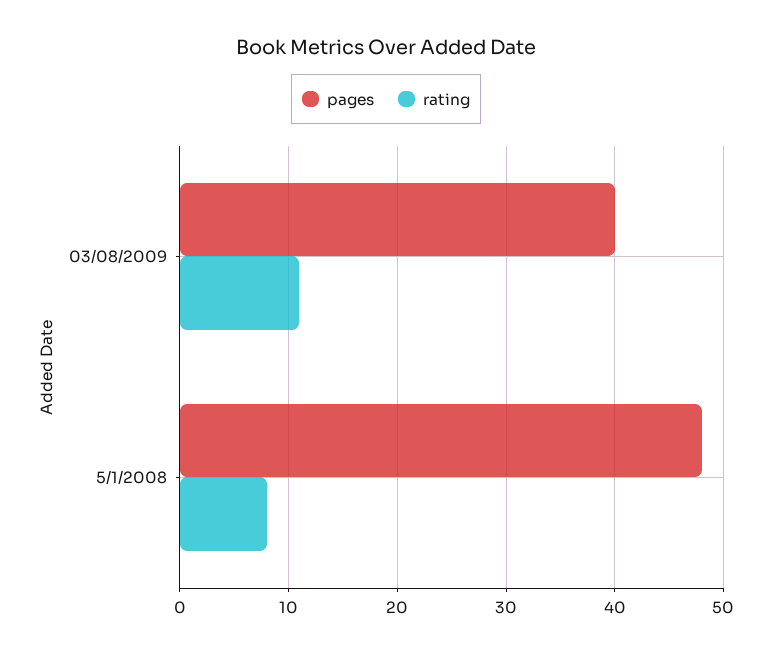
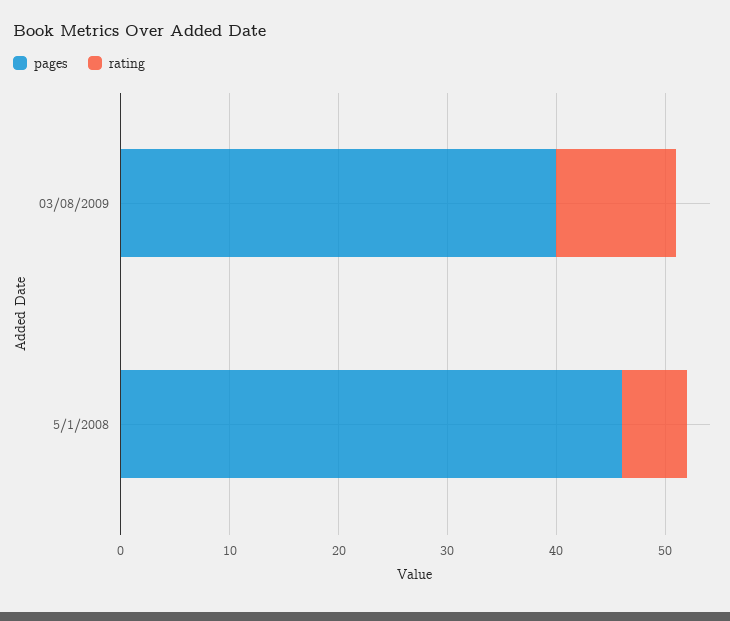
pages, 5/1/2008: 48 -> 46
rating, 5/1/2008: 8 -> 6

